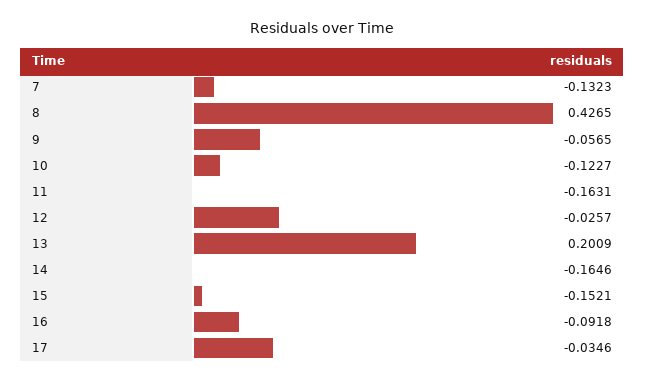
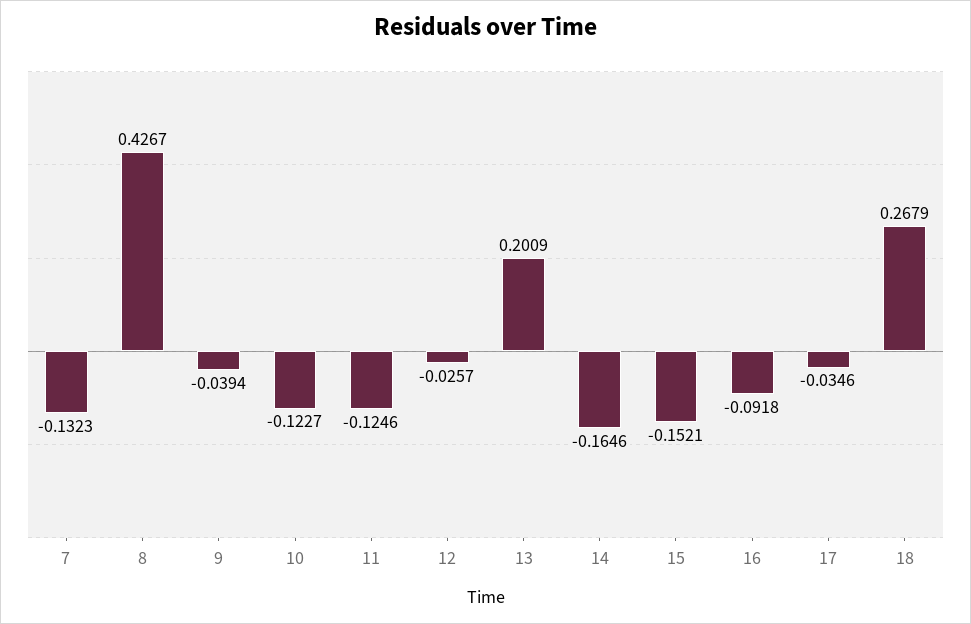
8: 0.4265 -> 0.4267
9: -0.0565 -> -0.0394
11: -0.1631 -> -0.1246
18: none -> 0.2679

